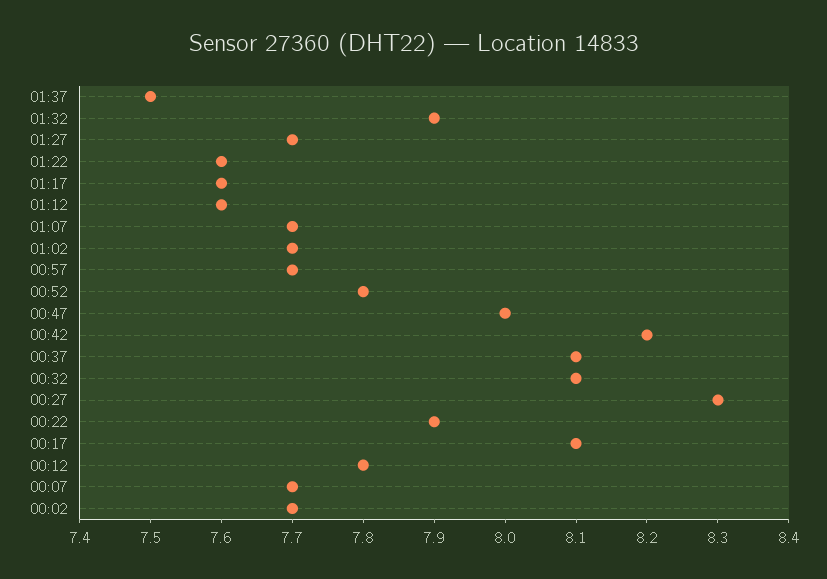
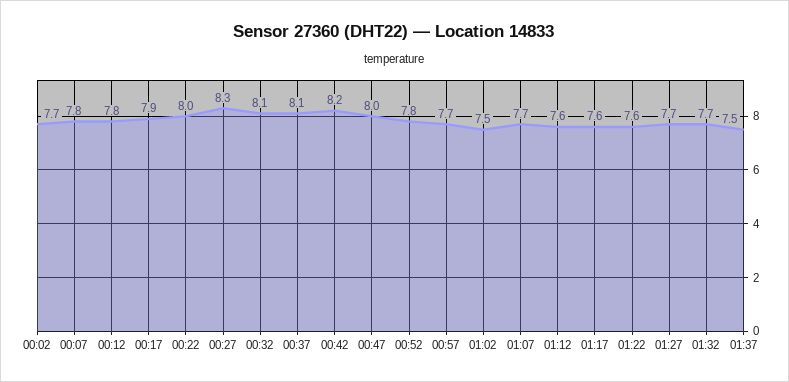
01:32: 7.9 -> 7.7
01:02: 7.7 -> 7.5
00:22: 7.9 -> 8
00:17: 8.1 -> 7.9
00:07: 7.7 -> 7.8

